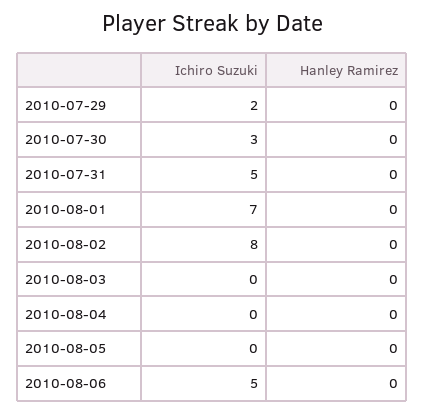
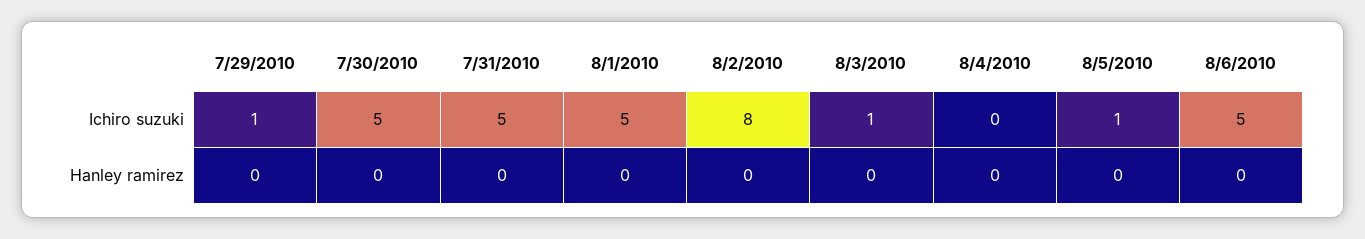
Ichiro Suzuki, 2010-07-29: 2 -> 1
Ichiro Suzuki, 2010-07-30: 3 -> 5
Ichiro Suzuki, 2010-08-01: 7 -> 5
Ichiro Suzuki, 2010-08-03: 0 -> 1
Ichiro Suzuki, 2010-08-05: 0 -> 1

